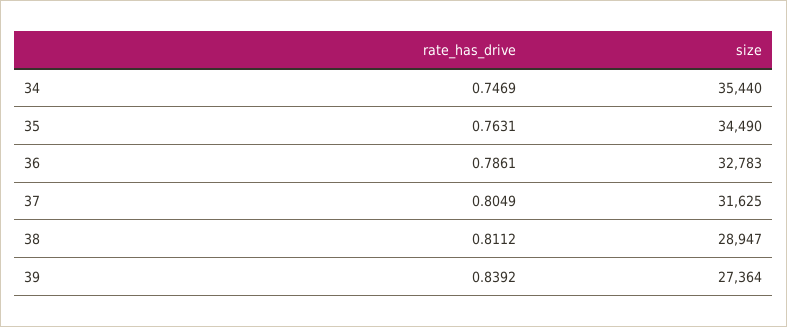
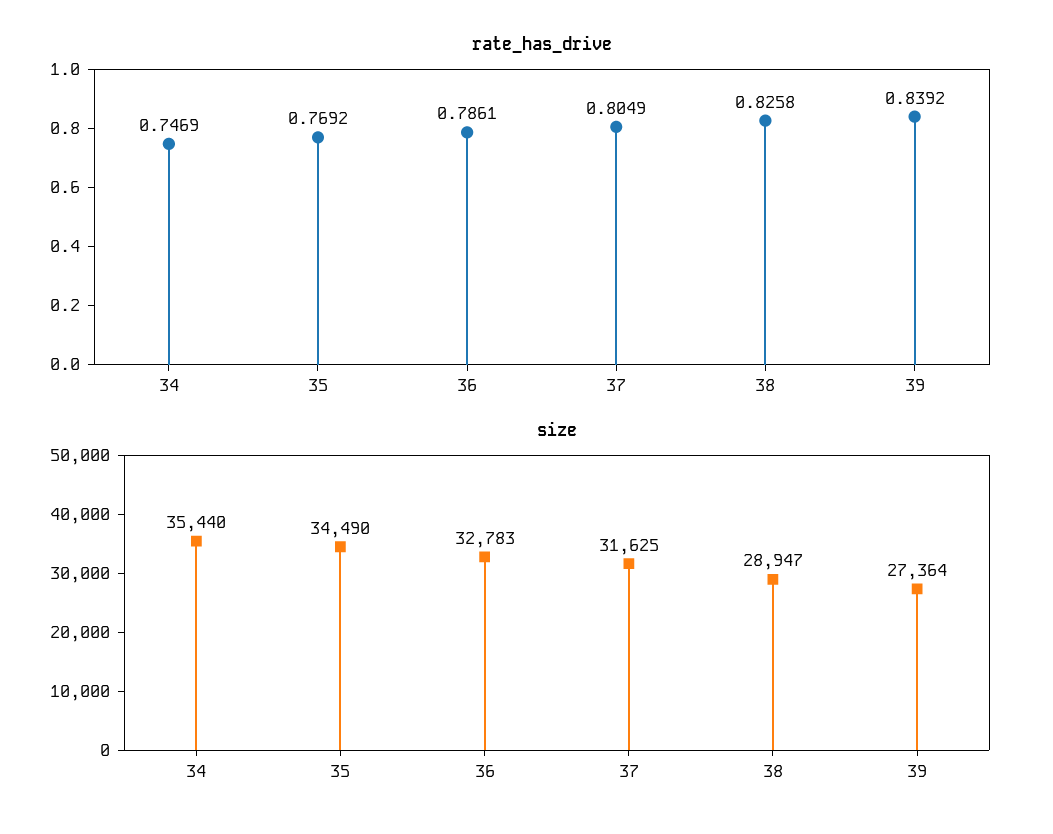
rate_has_drive, 35: 0.7631 -> 0.7692
rate_has_drive, 38: 0.8112 -> 0.8258

